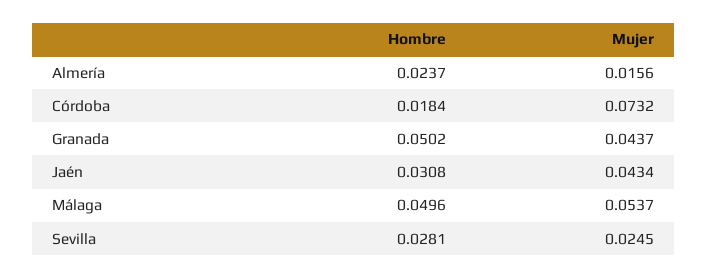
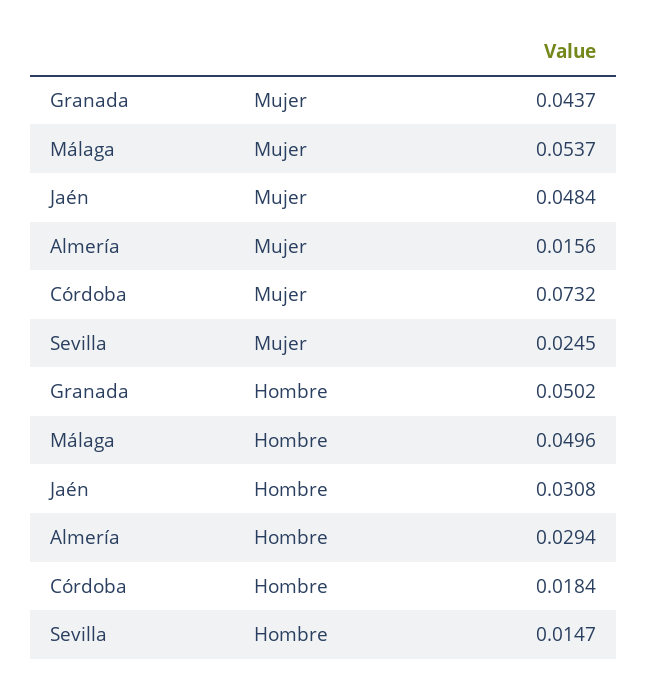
Hombre, Almería: 0.0237 -> 0.0294
Mujer, Jaén: 0.0434 -> 0.0484
Hombre, Sevilla: 0.0281 -> 0.0147

